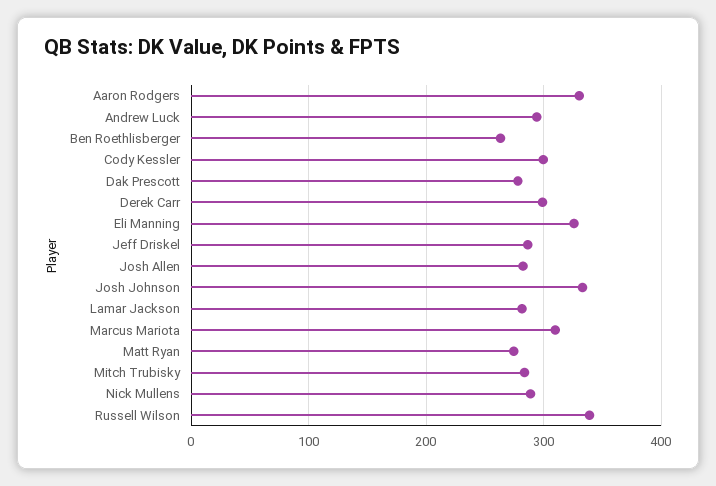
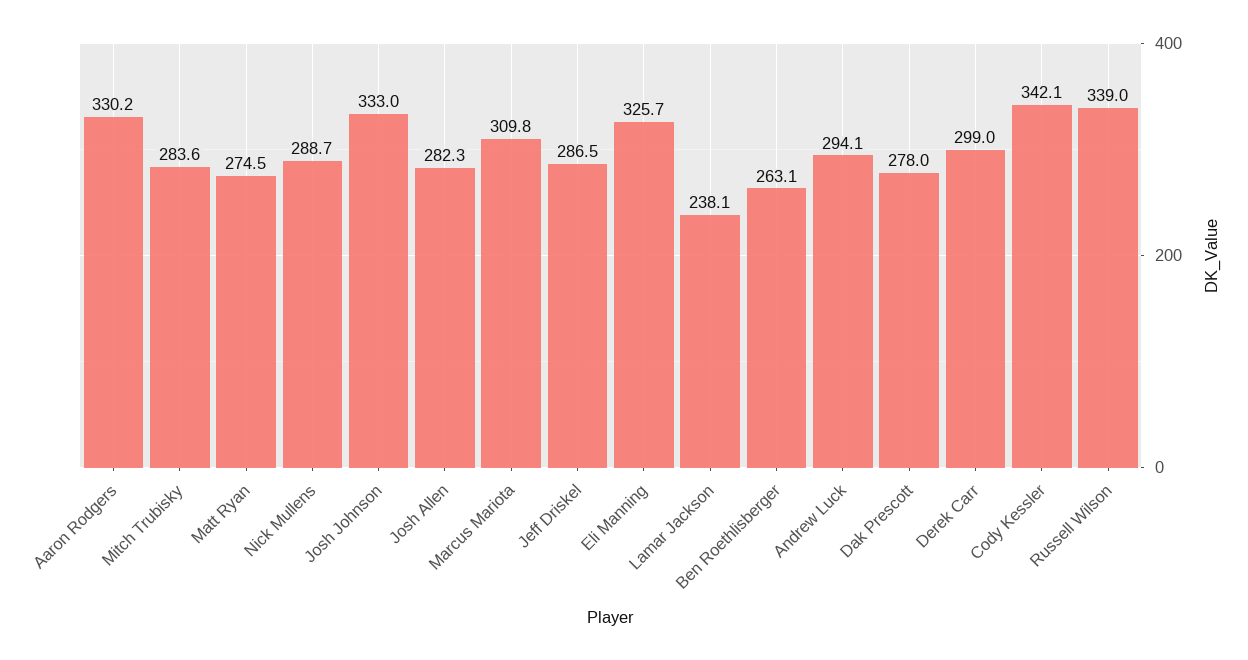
Cody Kessler: 300 -> 342.1
Lamar Jackson: 280 -> 238.1

